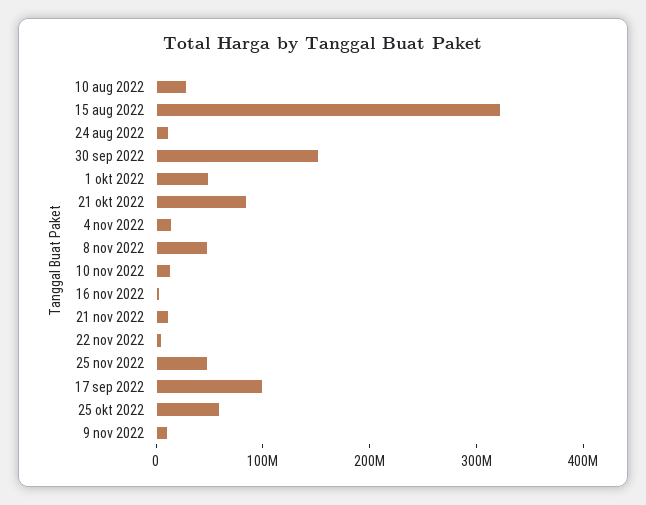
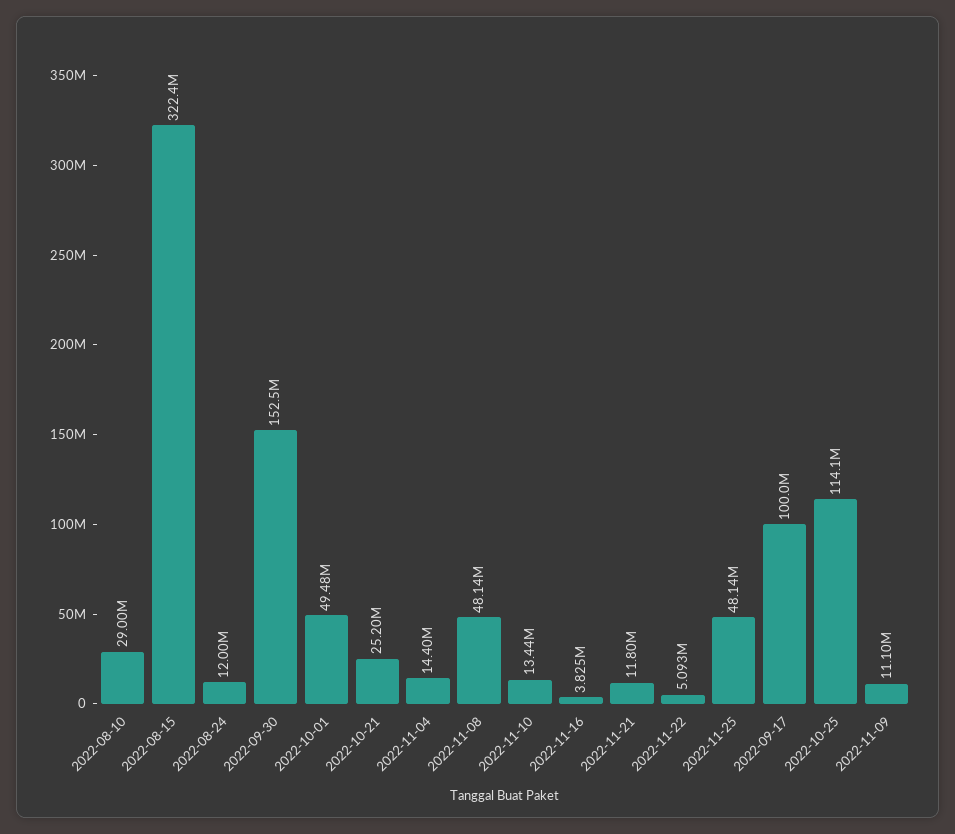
21 okt 2022: 80000000 -> 25200000
25 okt 2022: 60000000 -> 114100000

